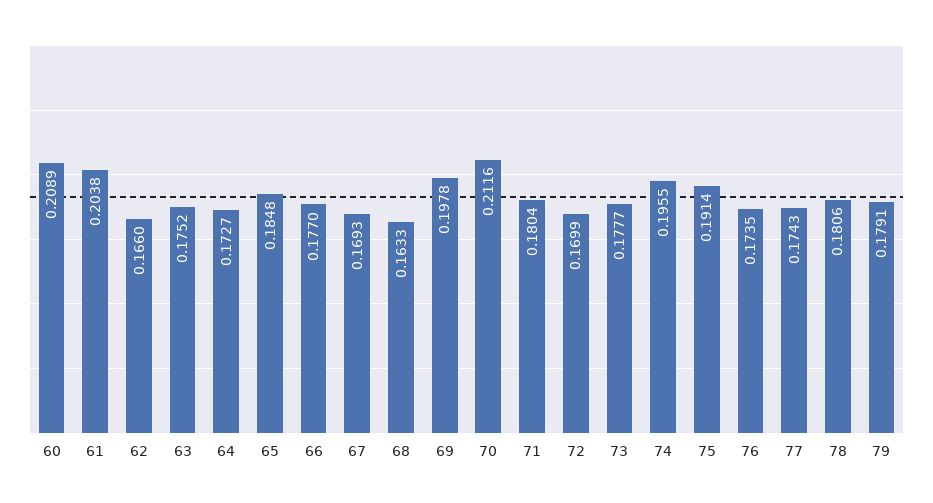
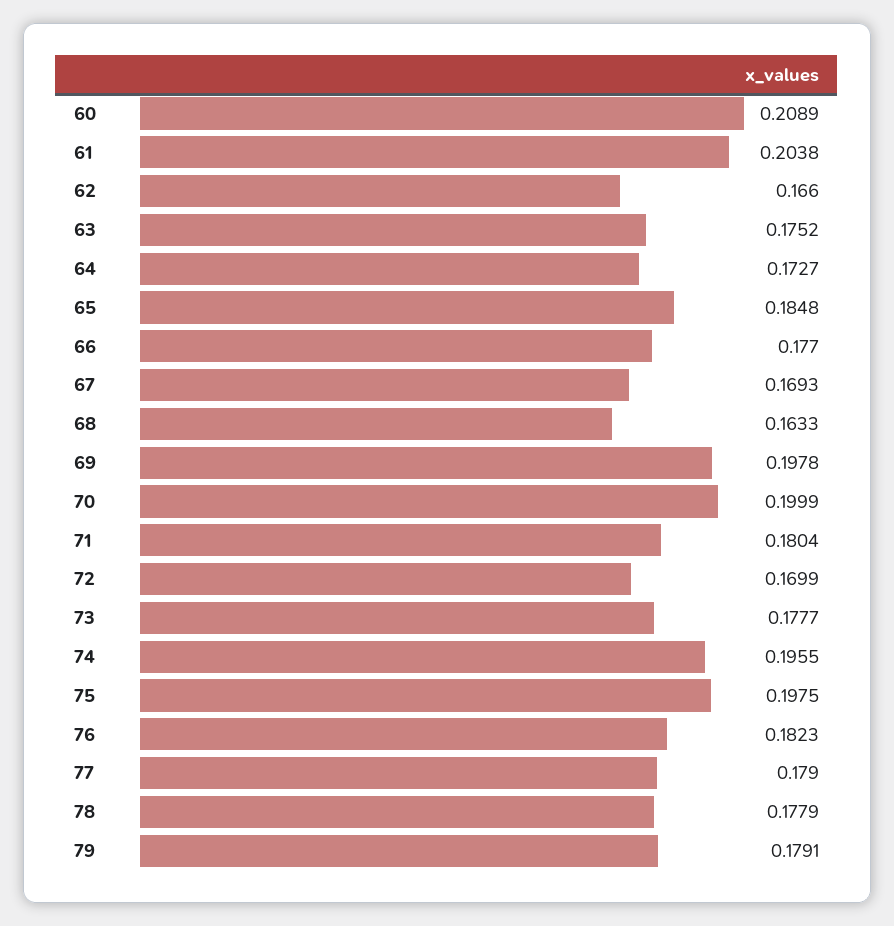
70: 0.2116 -> 0.1999
75: 0.1914 -> 0.1975
76: 0.1735 -> 0.1823
77: 0.1743 -> 0.179
78: 0.1806 -> 0.1779

